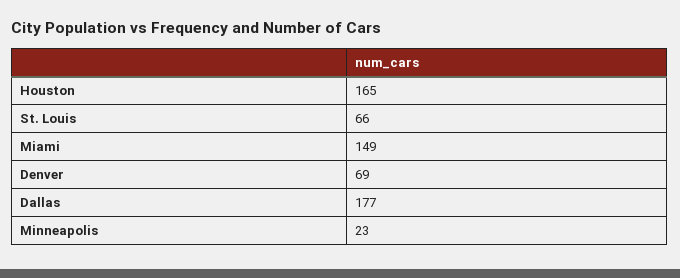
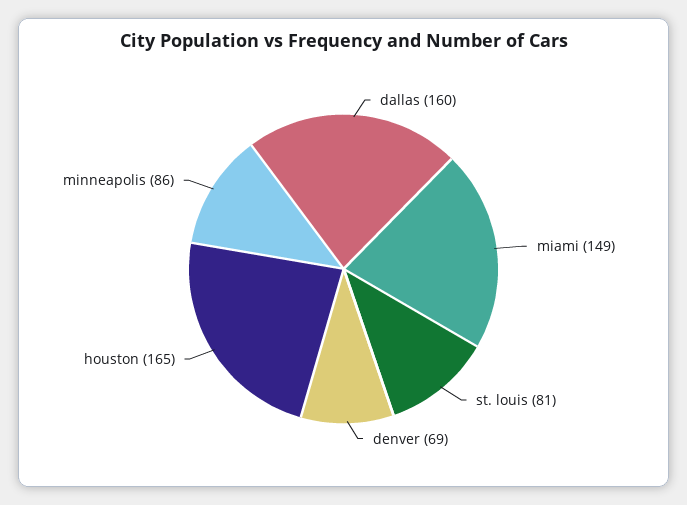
St. Louis: 66 -> 81
Dallas: 177 -> 160
Minneapolis: 23 -> 86

